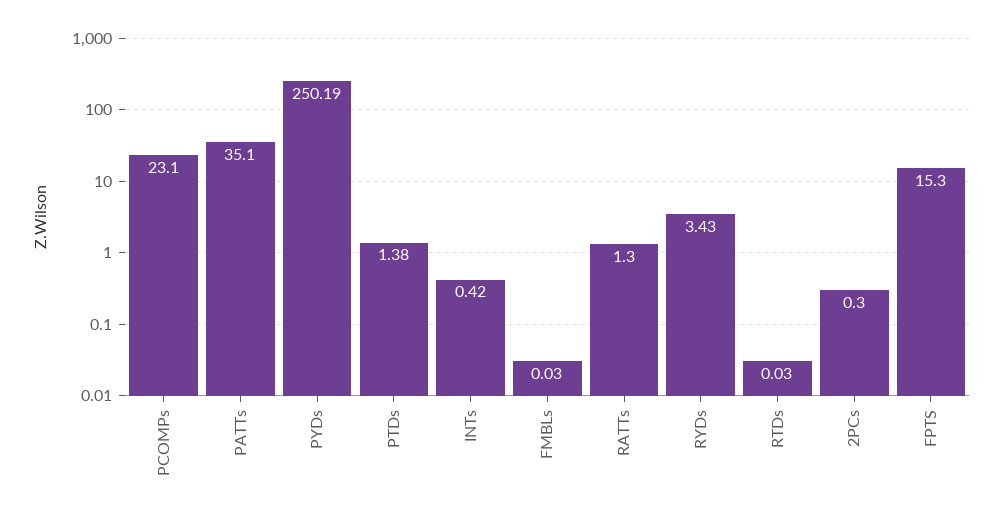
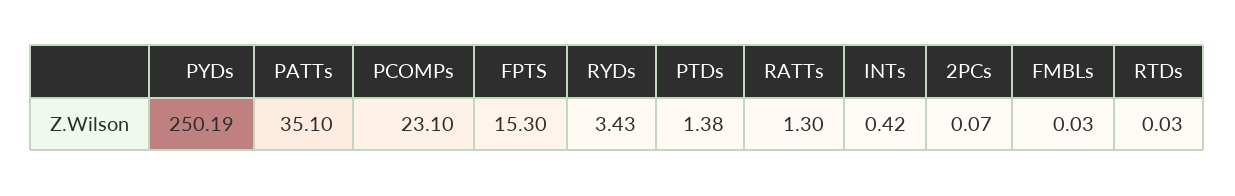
2PCs: 0.3 -> 0.07

